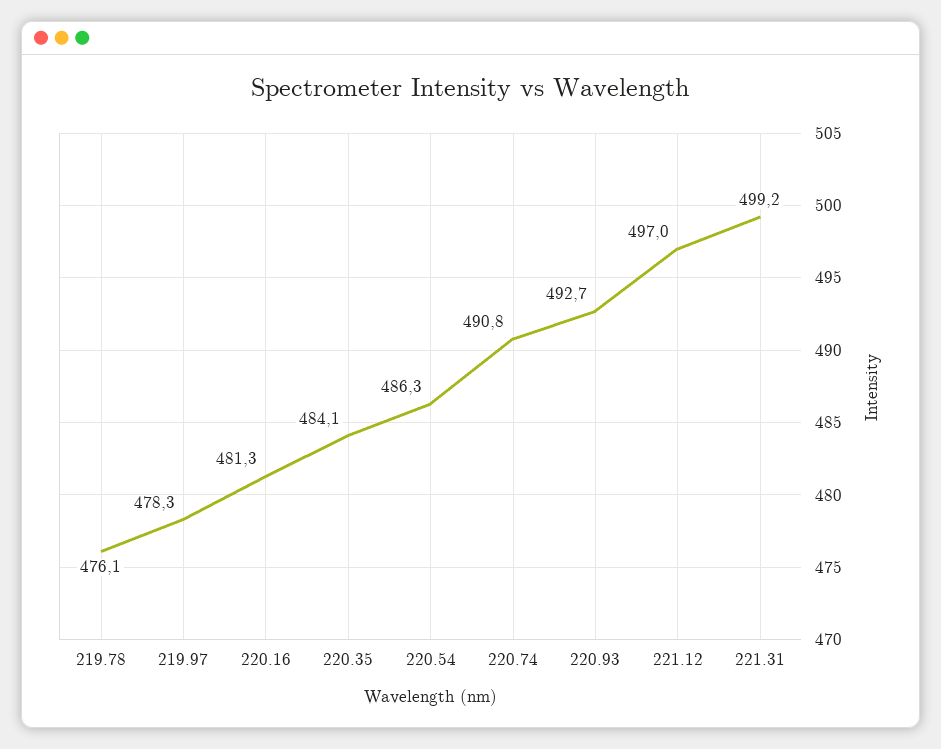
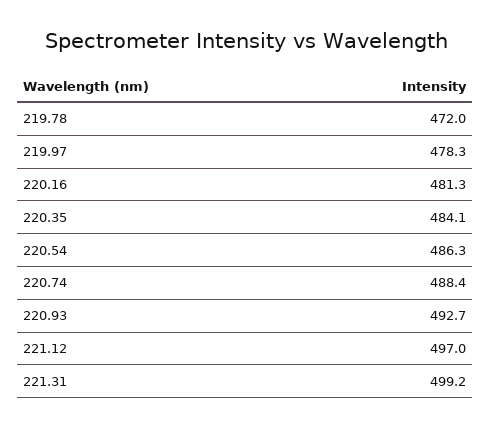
219.78: 476.1 -> 472
220.74: 490.8 -> 488.4

